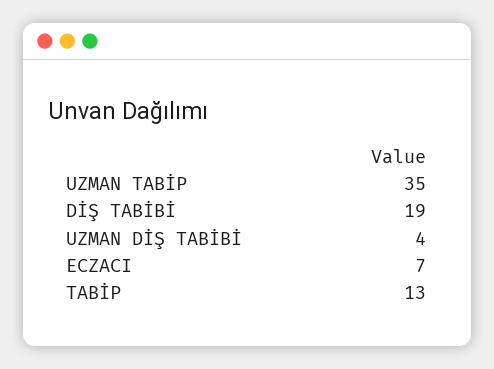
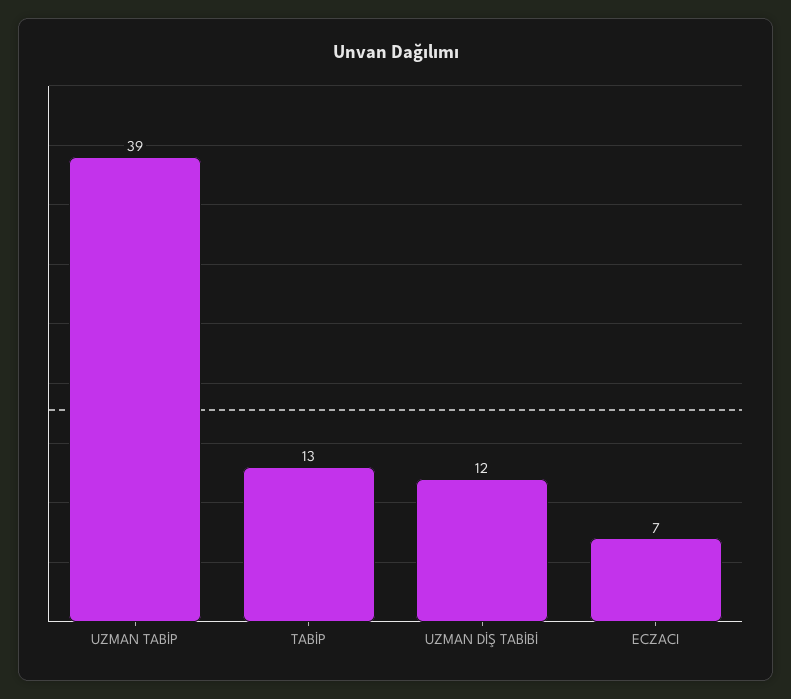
UZMAN TABİP: 35 -> 39
DİŞ TABİBİ: 19 -> none
UZMAN DİŞ TABİBİ: 4 -> 12

